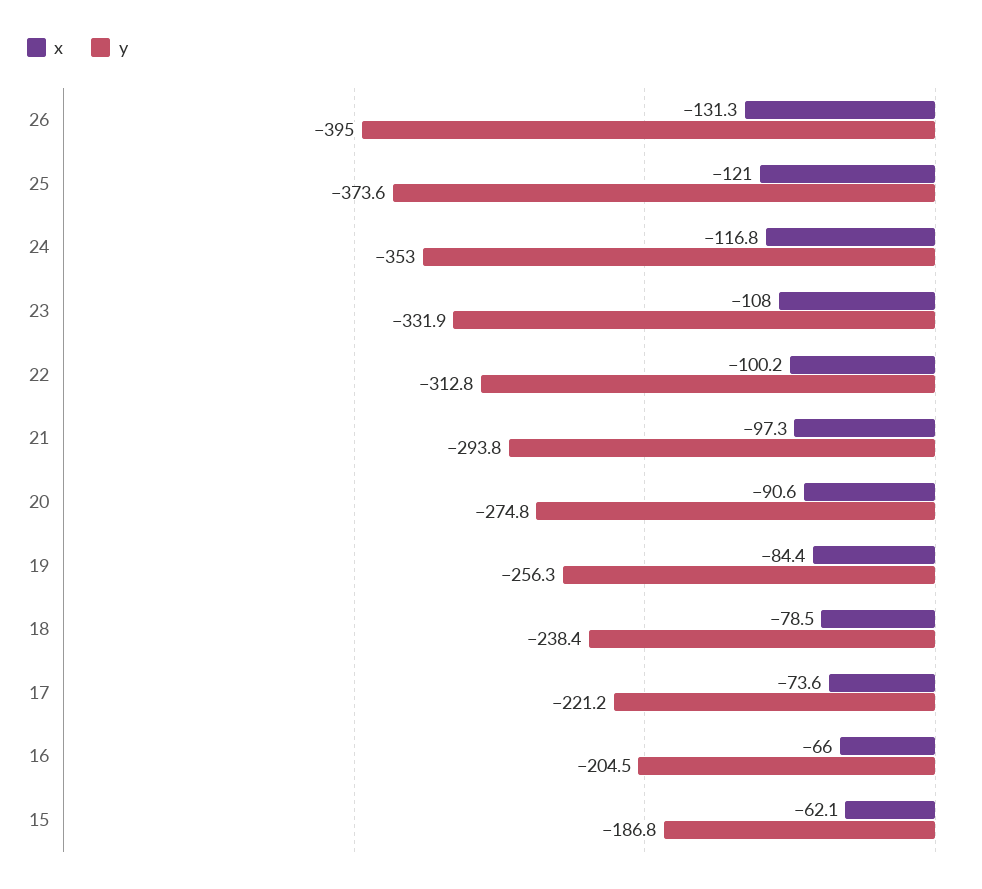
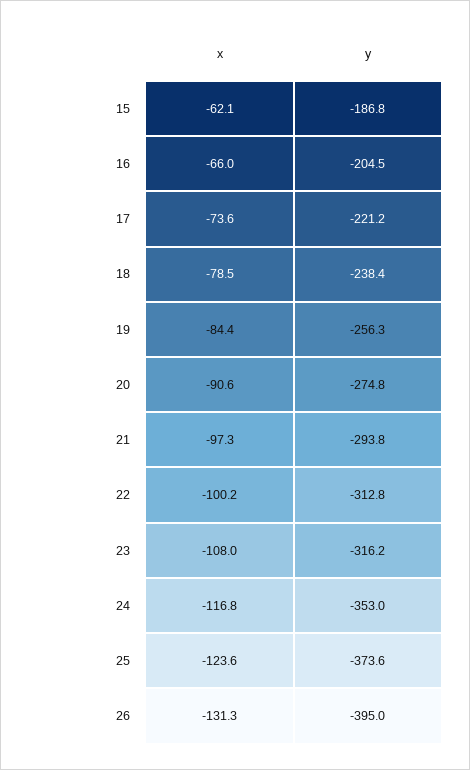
x, 25: -121 -> -123.6
y, 23: -331.9 -> -316.2

